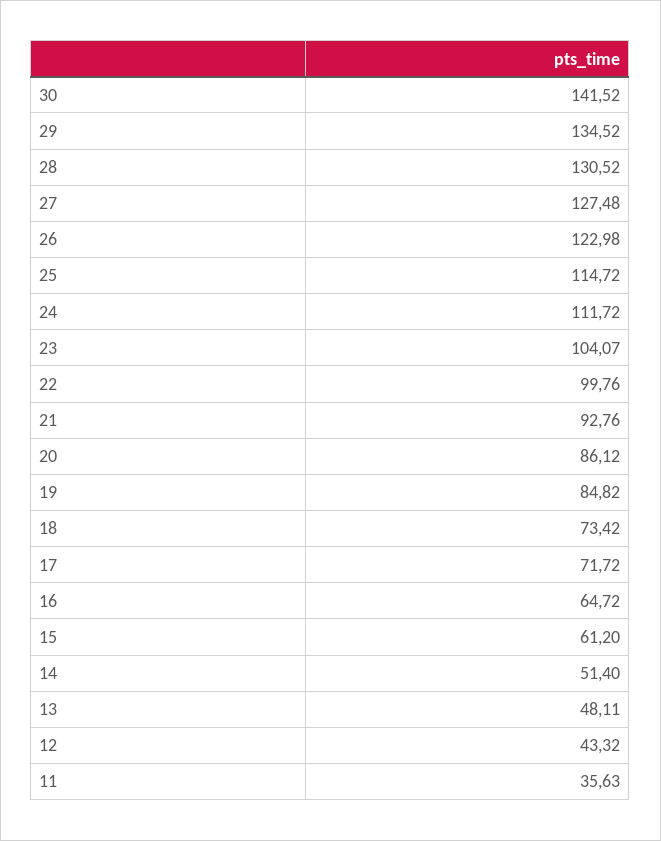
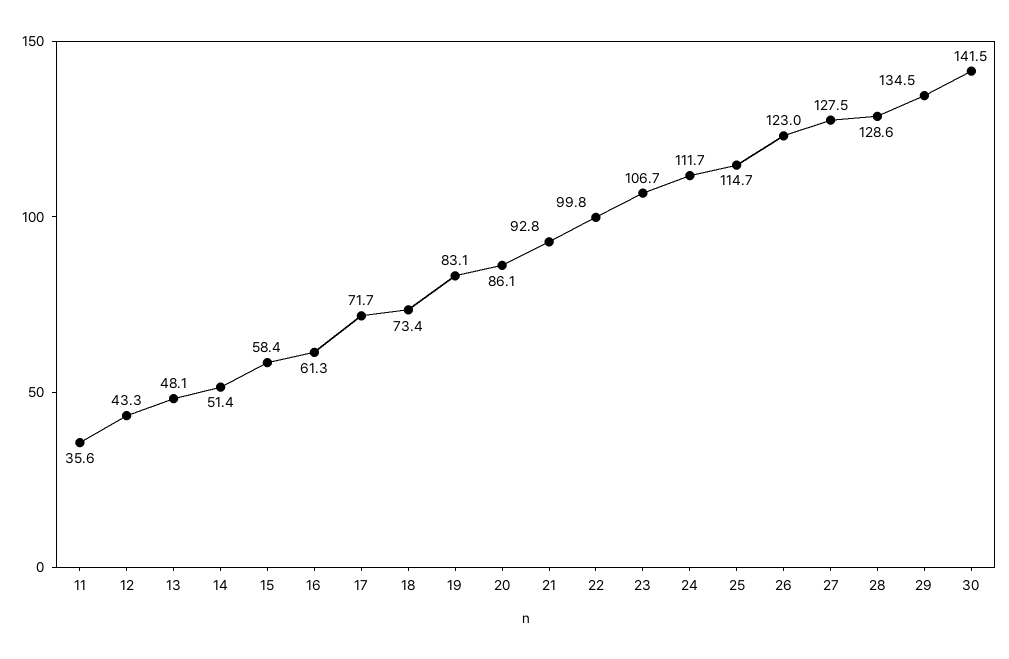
28: 130.52 -> 128.6
23: 104.07 -> 106.7
19: 84.82 -> 83.1
16: 64.72 -> 61.3
15: 61.2 -> 58.4

